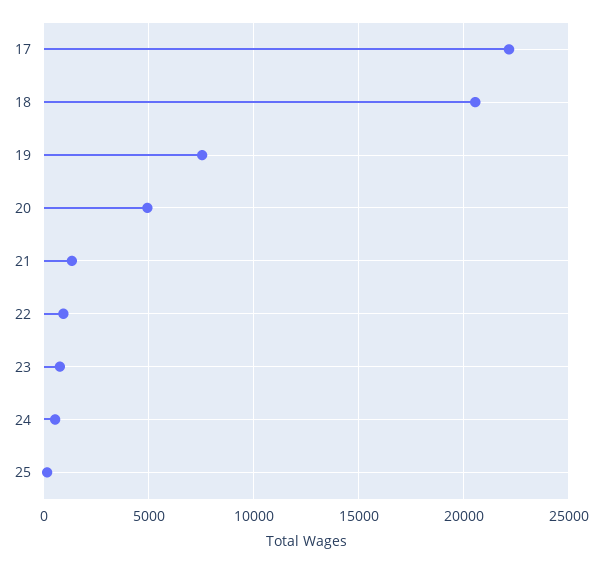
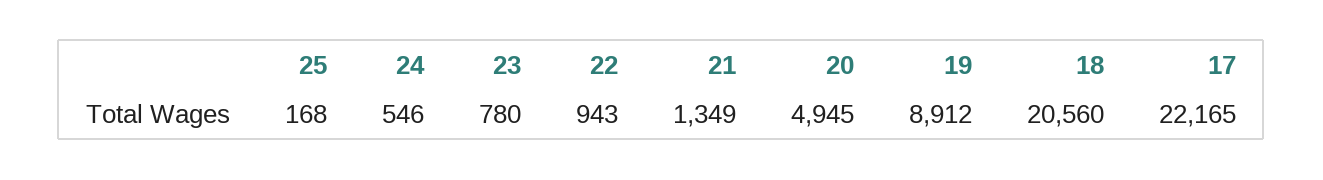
19: 7500 -> 8912

